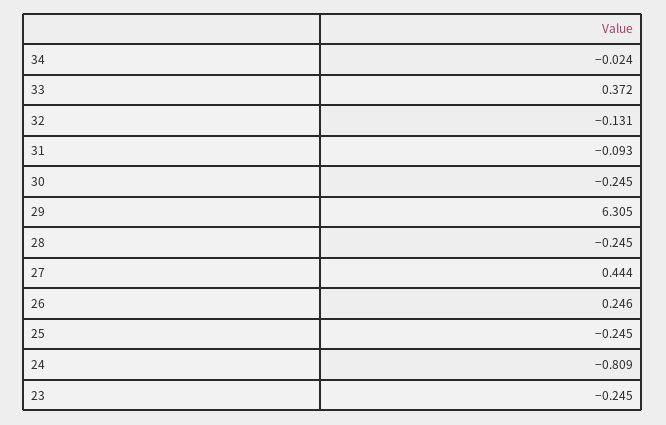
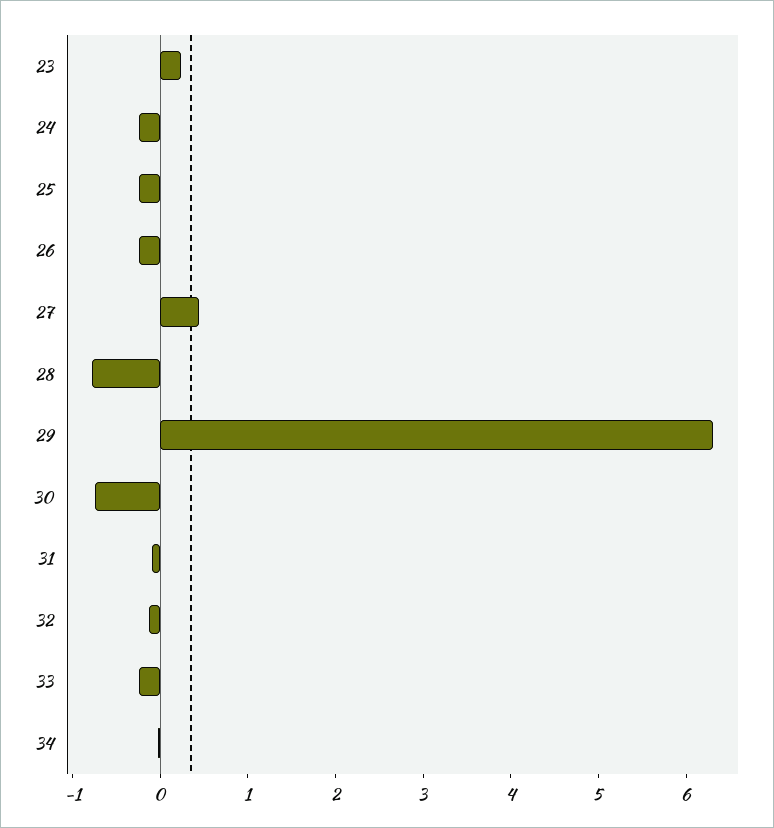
33: 0.372 -> -0.2
30: -0.245 -> -0.8
28: -0.245 -> -0.8
26: 0.246 -> -0.2
24: -0.809 -> -0.2
23: -0.245 -> 0.2

